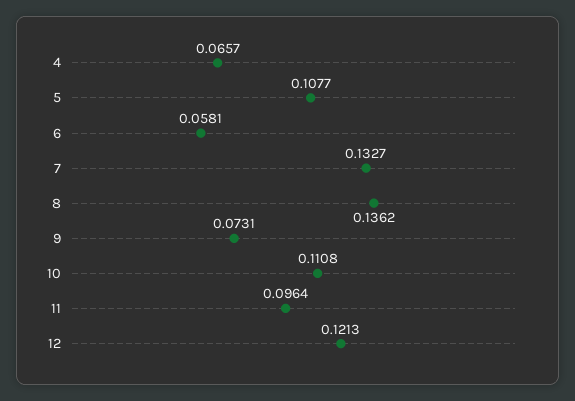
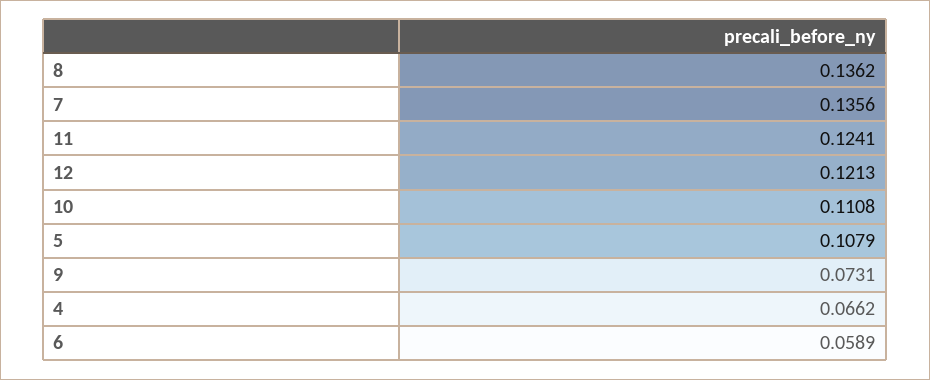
4: 0.0657 -> 0.0662
5: 0.1077 -> 0.1079
6: 0.0581 -> 0.0589
7: 0.1327 -> 0.1356
11: 0.0964 -> 0.1241

